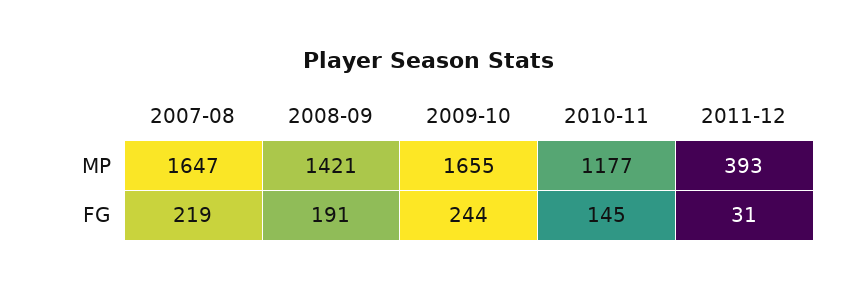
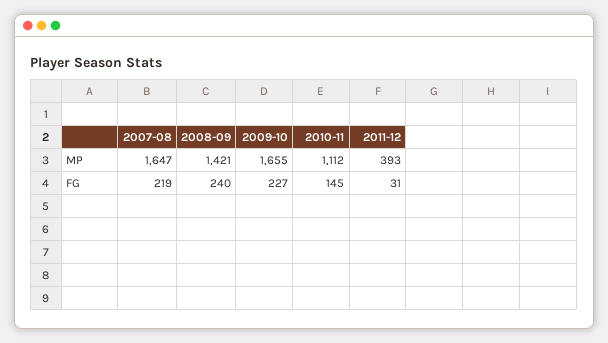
2010-11, MP: 1177 -> 1112
2008-09, FG: 191 -> 240
2009-10, FG: 244 -> 227

